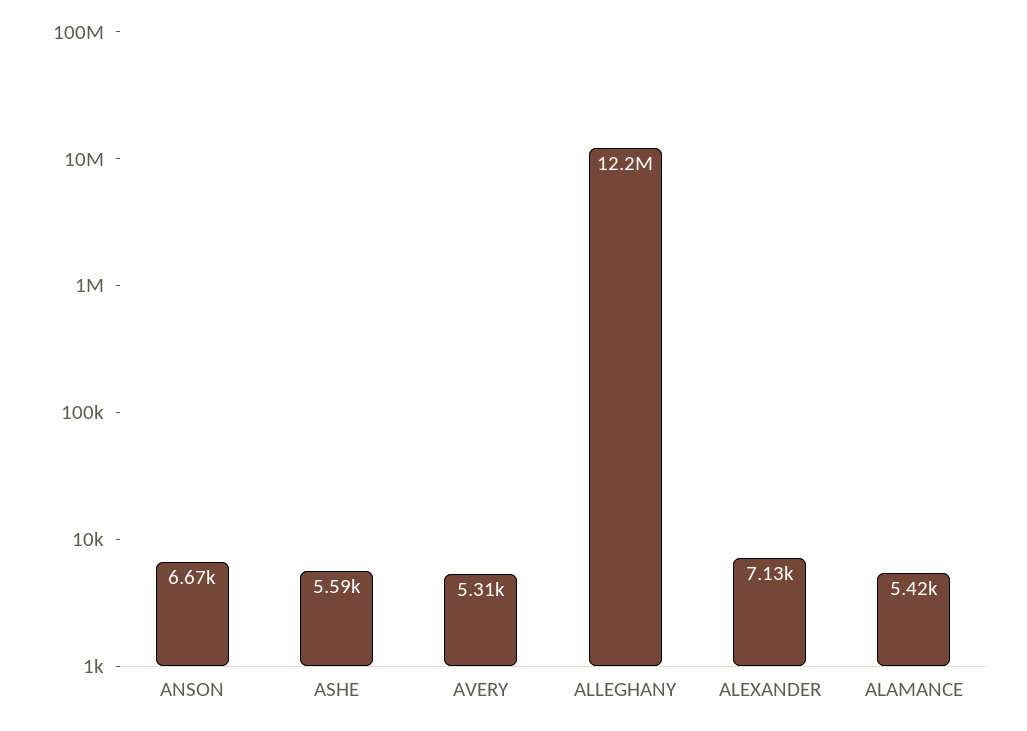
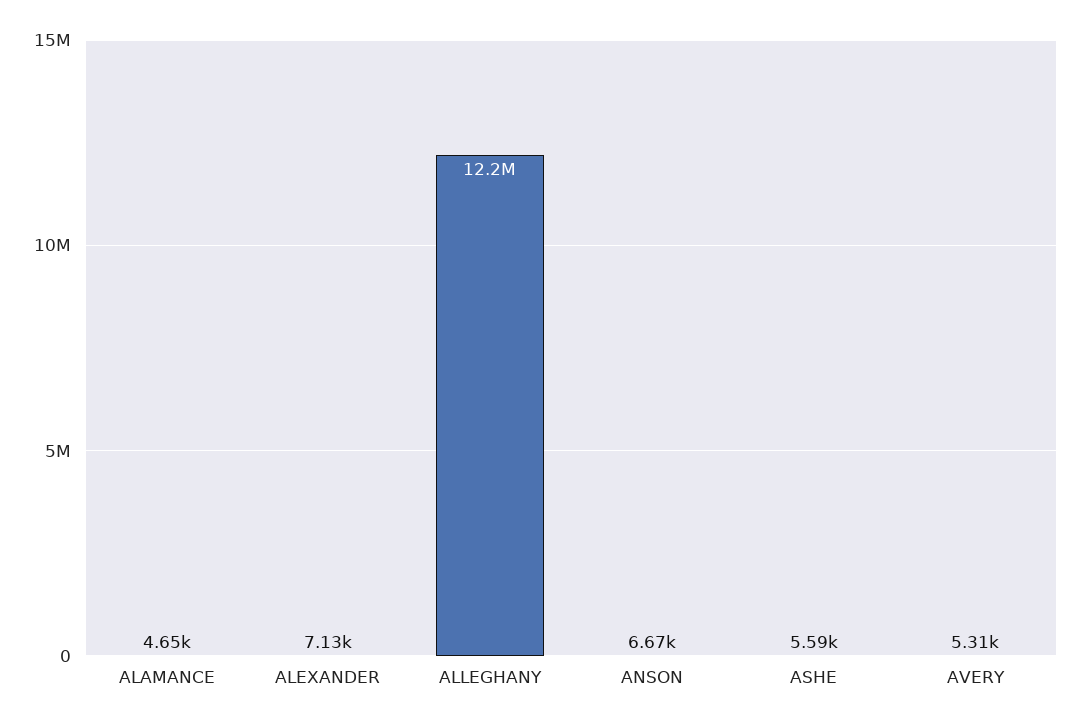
ALAMANCE: 5420 -> 4650

